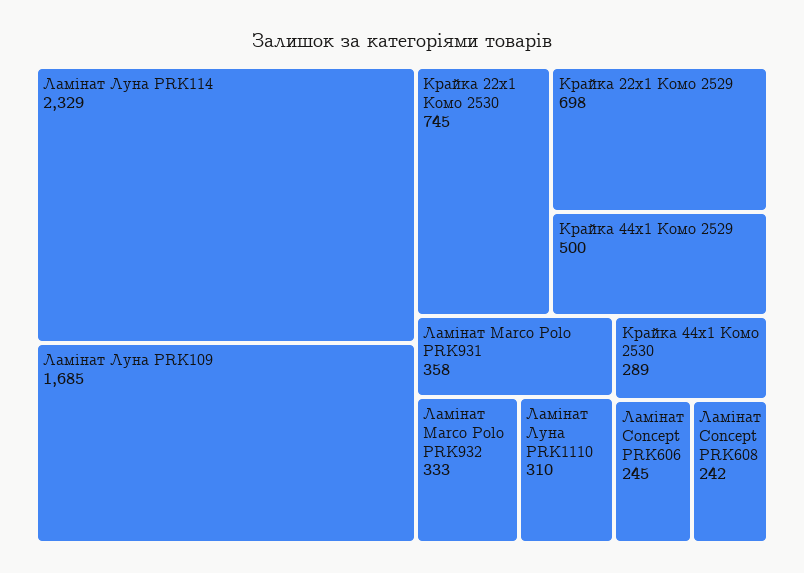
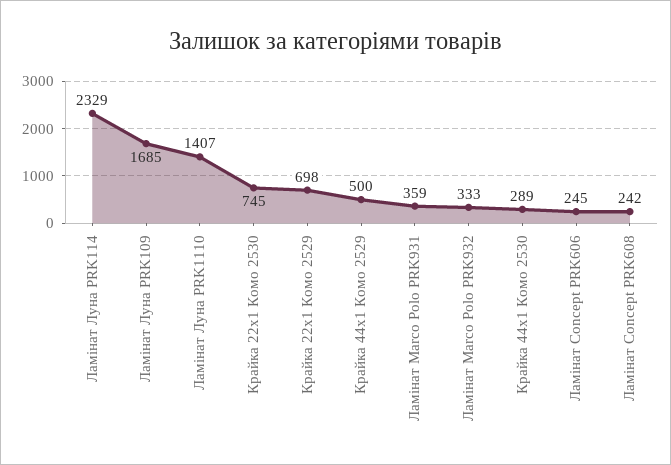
Ламінат Marco Polo PRK931: 358 -> 359
Ламінат Луна PRK1110: 310 -> 1407

